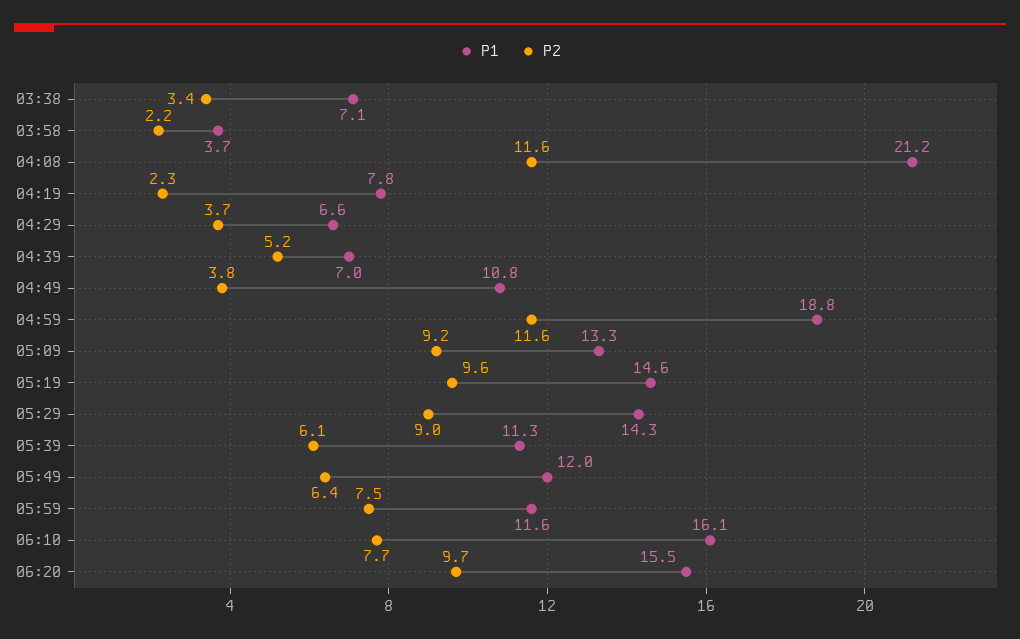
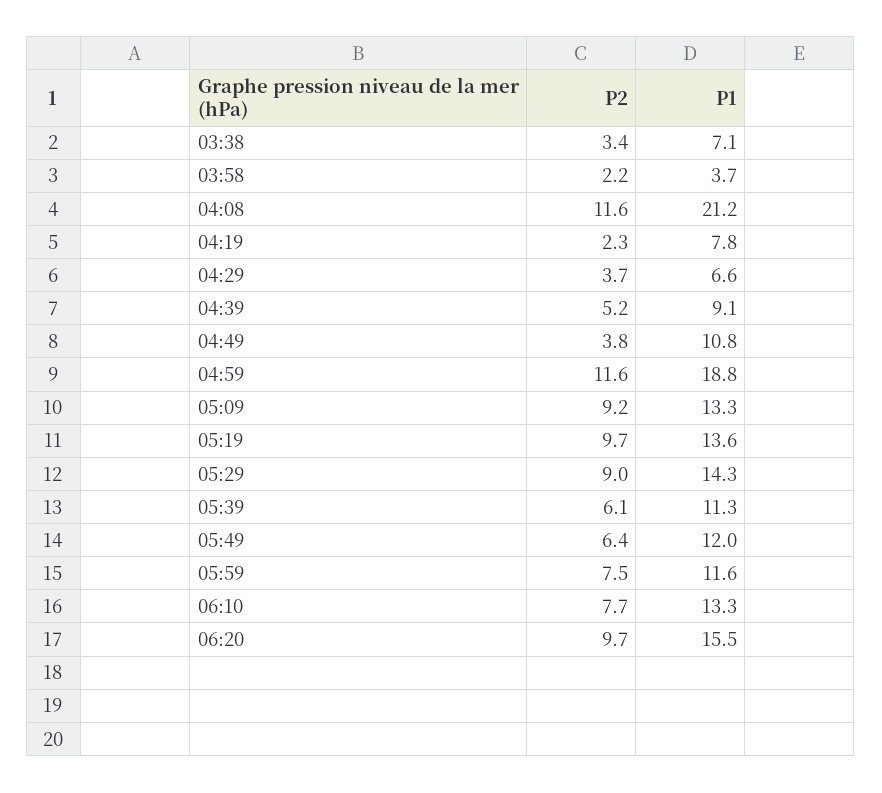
P1, 04:39: 7 -> 9.1
P1, 05:19: 14.6 -> 13.6
P2, 05:19: 9.6 -> 9.7
P1, 06:10: 16.1 -> 13.3

